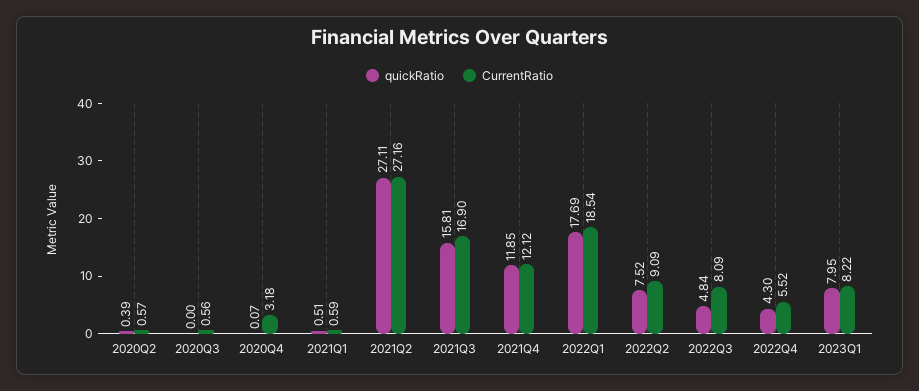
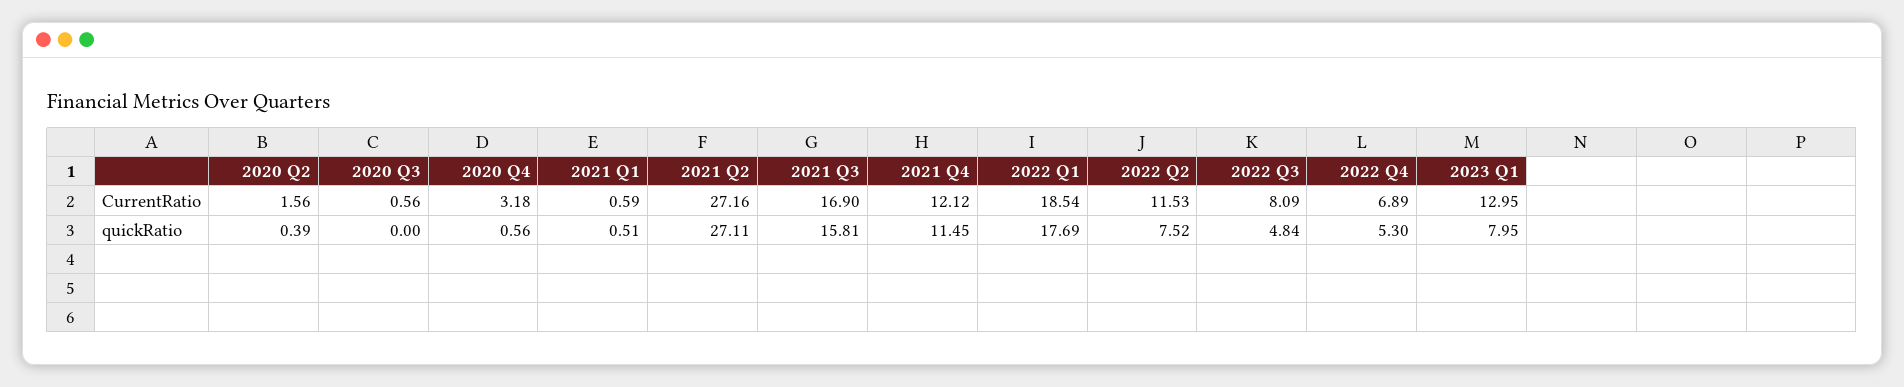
CurrentRatio, 2020Q2: 0.57 -> 1.56
quickRatio, 2020Q4: 0.07 -> 0.56
quickRatio, 2021Q4: 11.85 -> 11.45
CurrentRatio, 2022Q2: 9.09 -> 11.53
quickRatio, 2022Q4: 4.3 -> 5.3
CurrentRatio, 2022Q4: 5.52 -> 6.89
CurrentRatio, 2023Q1: 8.22 -> 12.95

